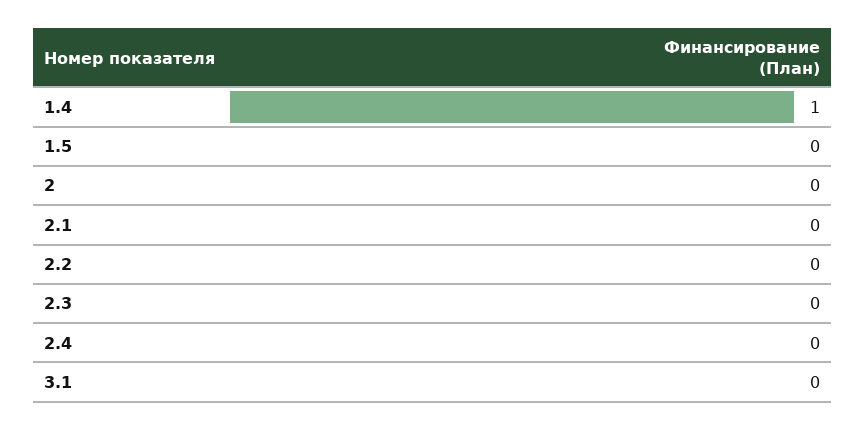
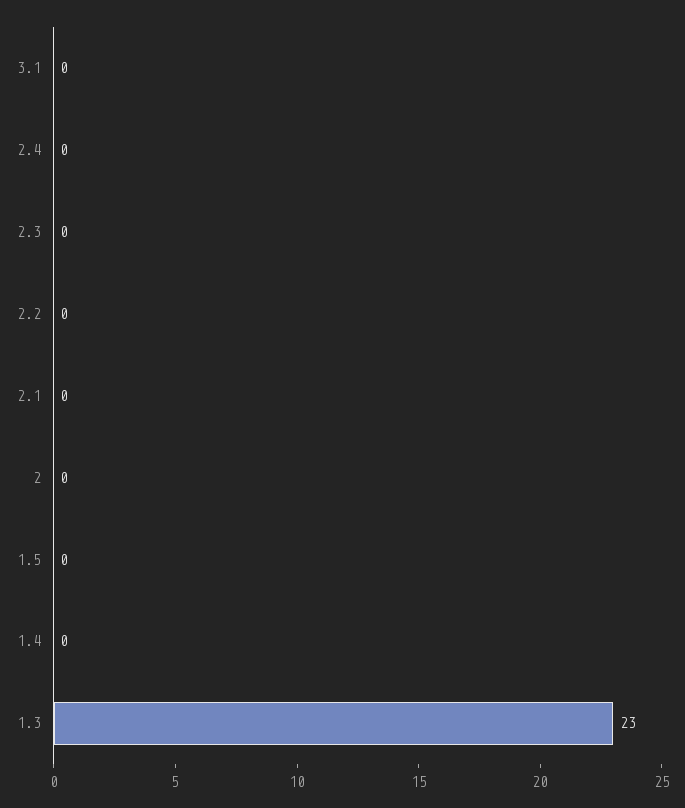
1.4: 1 -> 0
1.3: none -> 23

